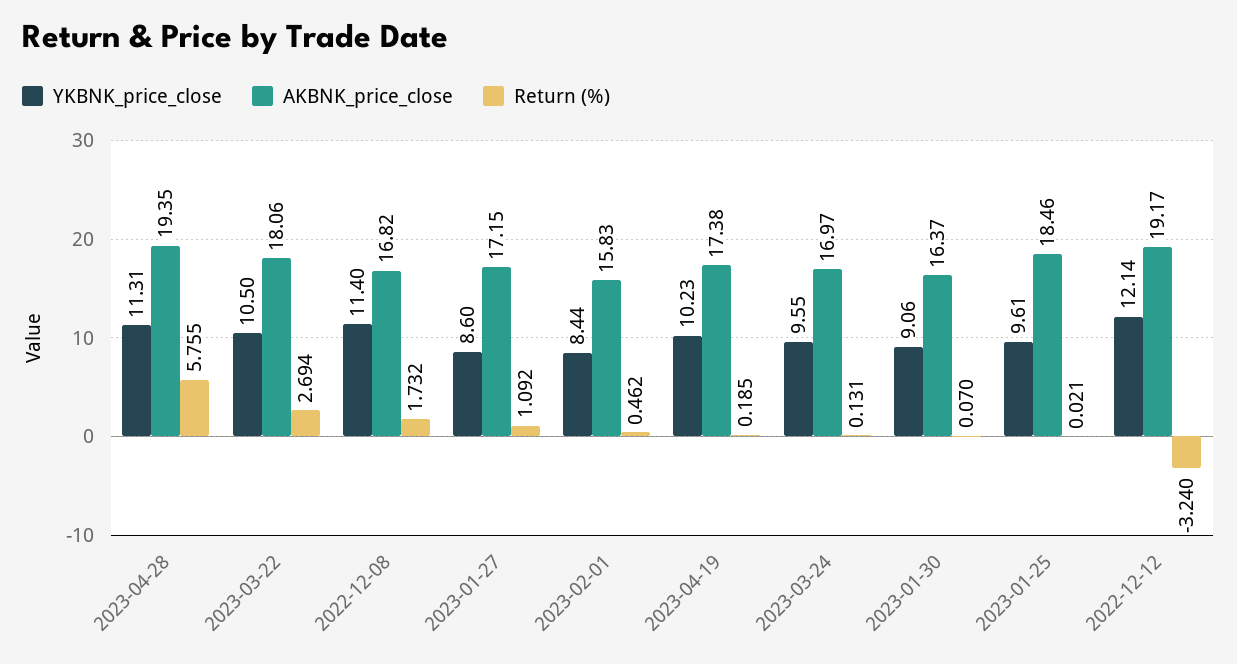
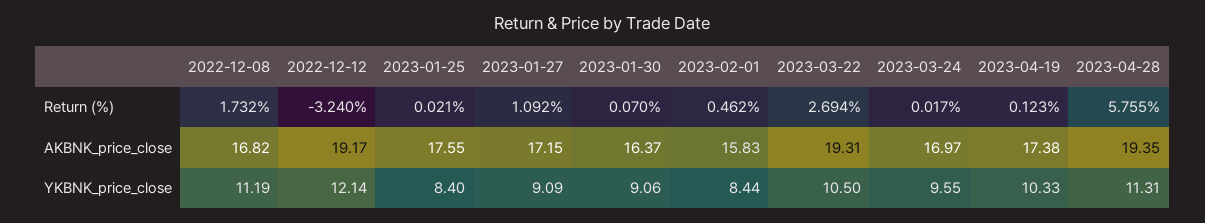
AKBNK_price_close, 2023-03-22: 18.06 -> 19.31
YKBNK_price_close, 2022-12-08: 11.4 -> 11.19
YKBNK_price_close, 2023-01-27: 8.6 -> 9.09
YKBNK_price_close, 2023-04-19: 10.23 -> 10.33
Return (%), 2023-04-19: 0.185 -> 0.123
Return (%), 2023-03-24: 0.131 -> 0.017
YKBNK_price_close, 2023-01-25: 9.61 -> 8.4
AKBNK_price_close, 2023-01-25: 18.46 -> 17.55

